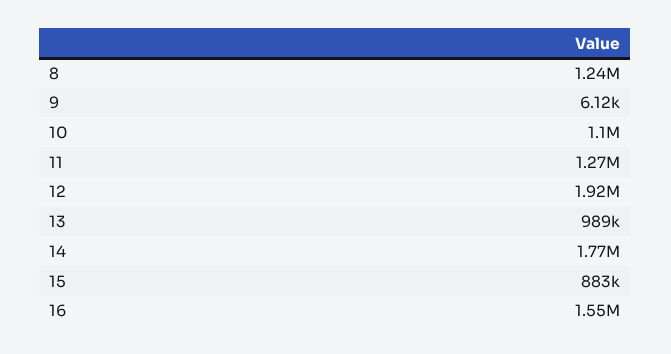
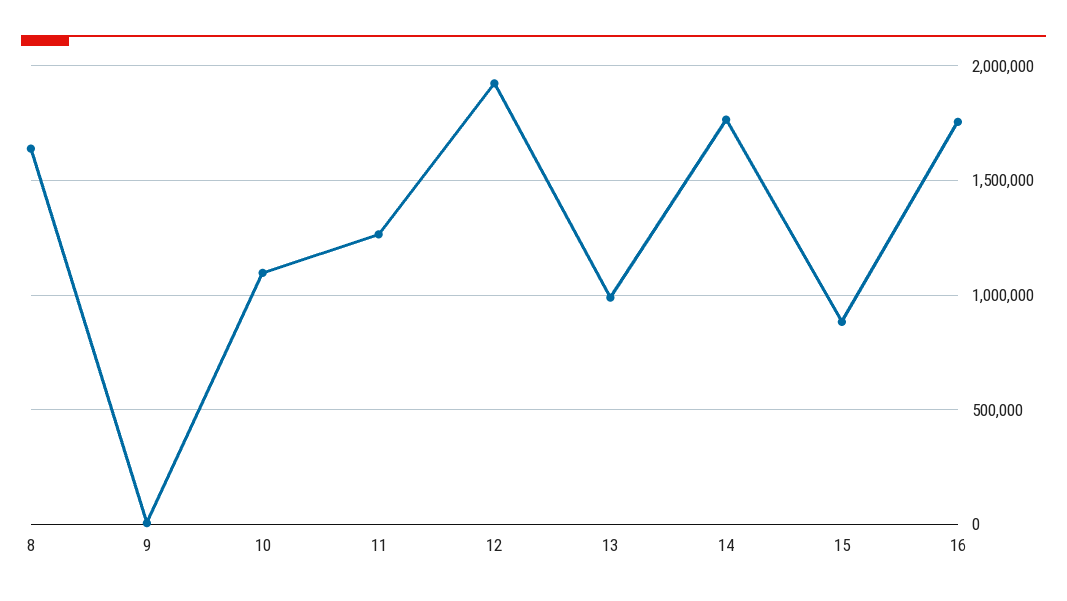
8: 1240000 -> 1650000
16: 1550000 -> 1750000

